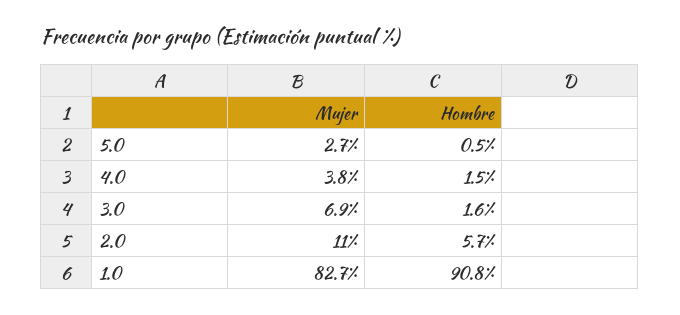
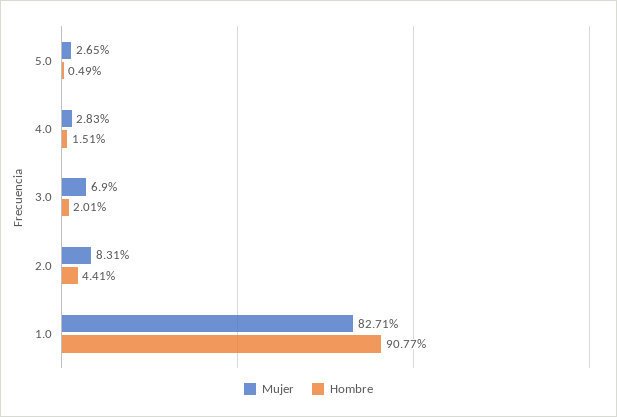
Mujer, 4.0: 3.8 -> 2.83
Hombre, 3.0: 1.6 -> 2.01
Mujer, 2.0: 11 -> 8.31
Hombre, 2.0: 5.7 -> 4.41

